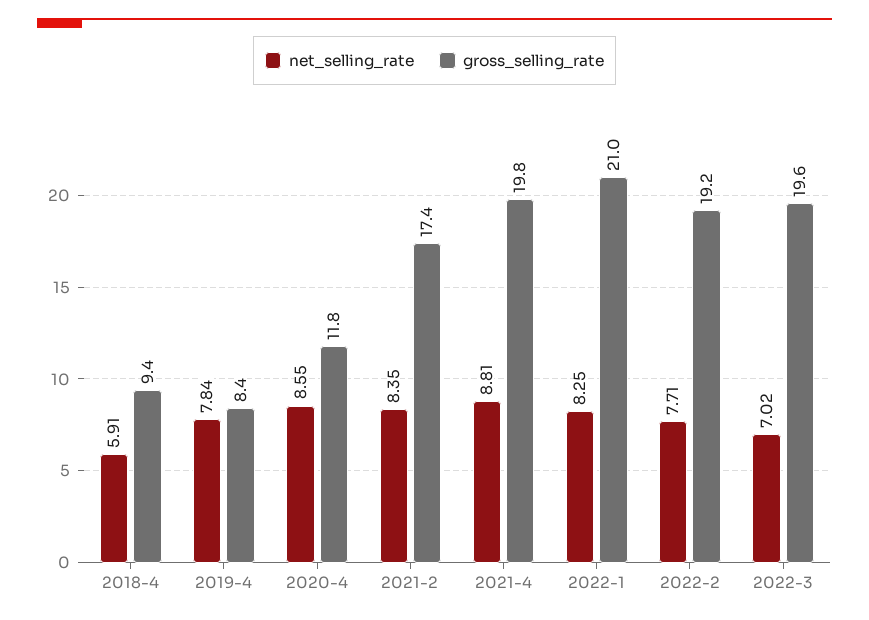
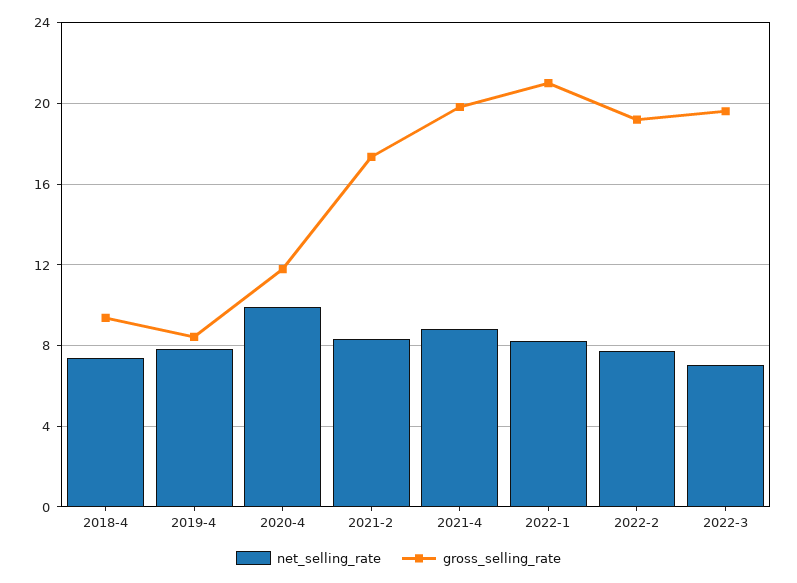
net_selling_rate, 2018-4: 5.91 -> 7.5
net_selling_rate, 2020-4: 8.55 -> 10

